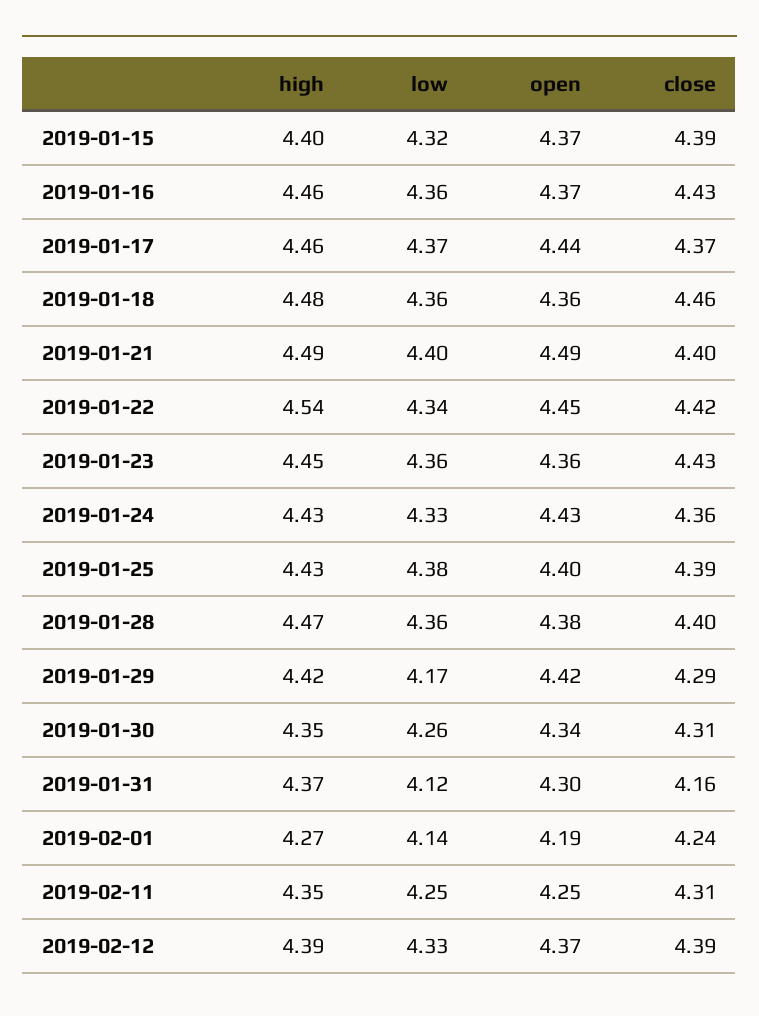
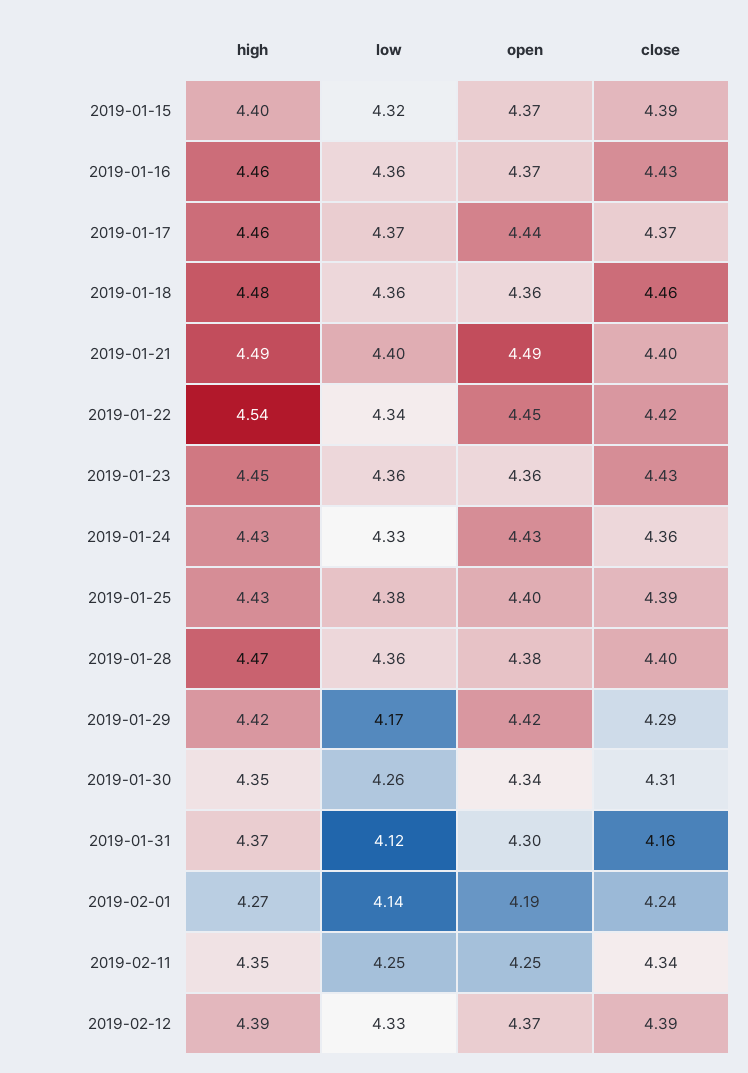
close, 2019-02-11: 4.31 -> 4.34

